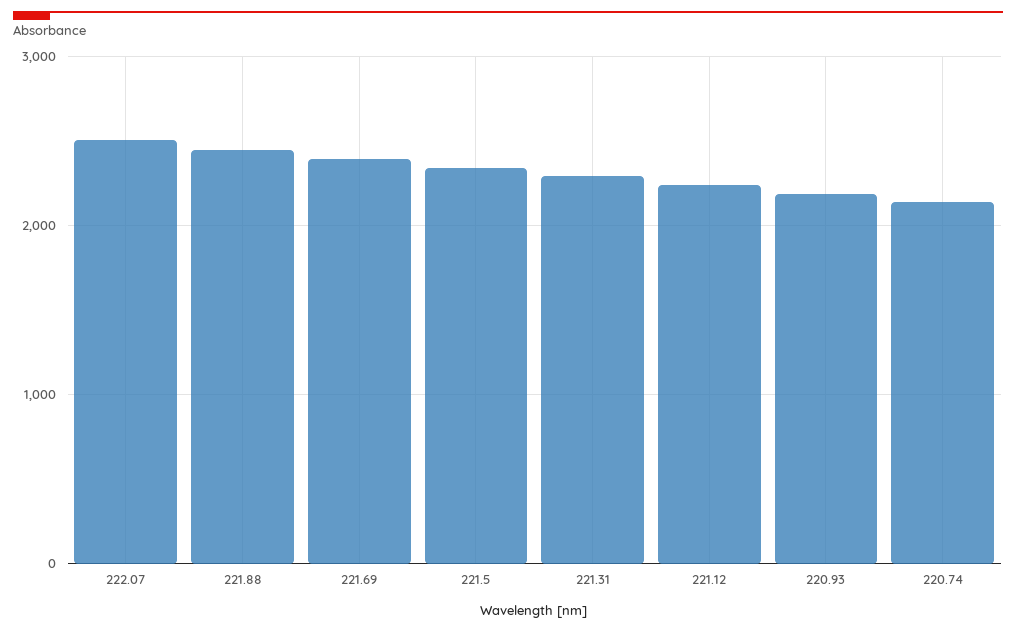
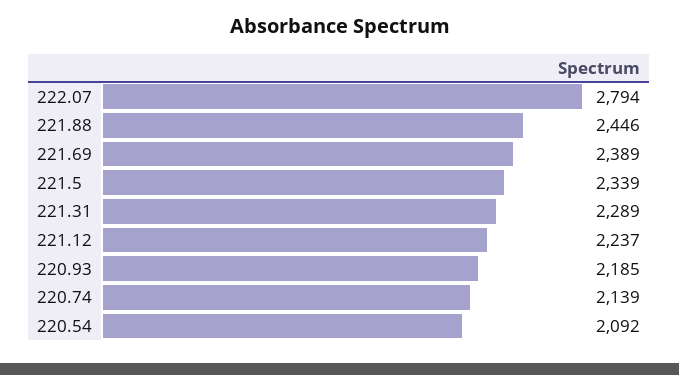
222.07: 2500 -> 2794
220.54: none -> 2092

